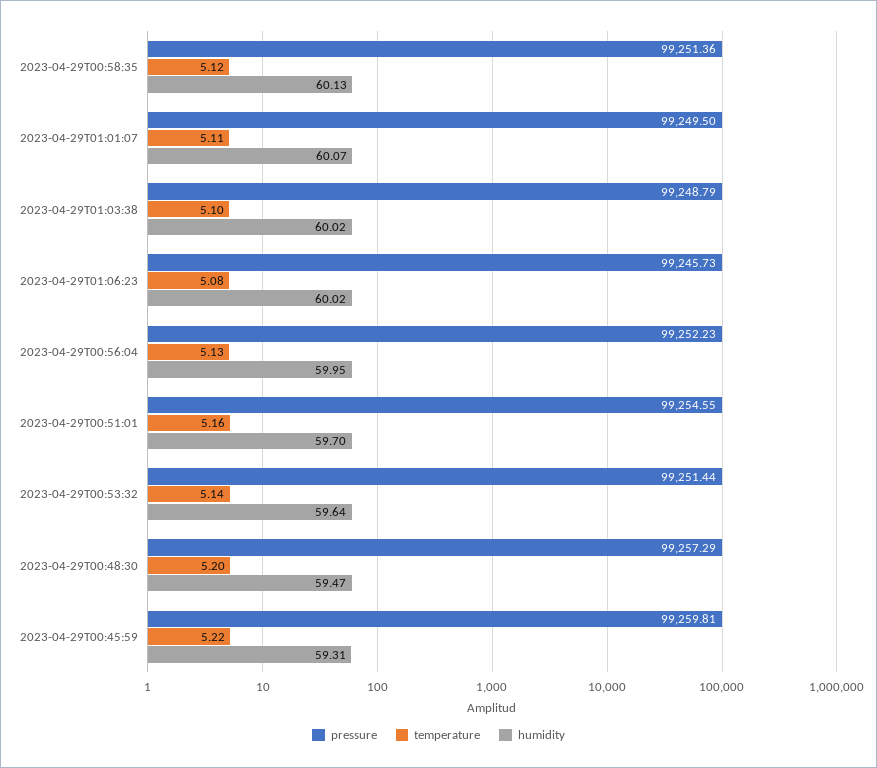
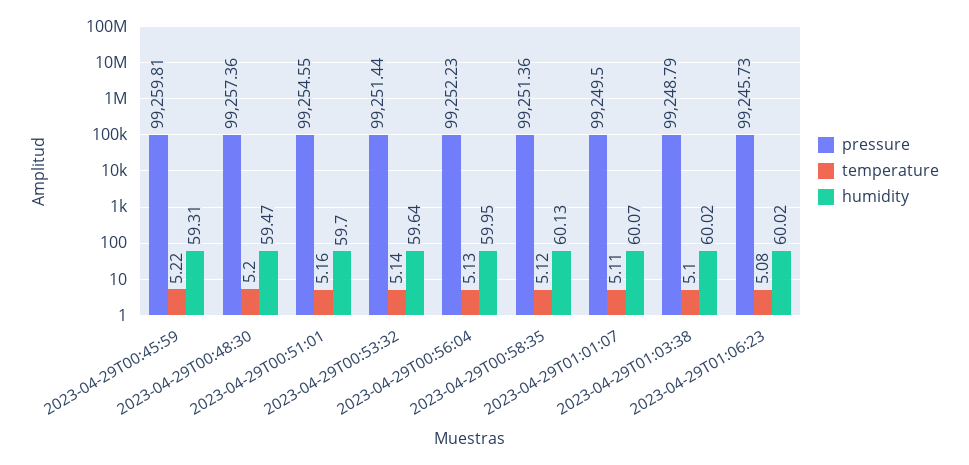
pressure, 2023-04-29T00:48:30: 99257.29 -> 99257.36

